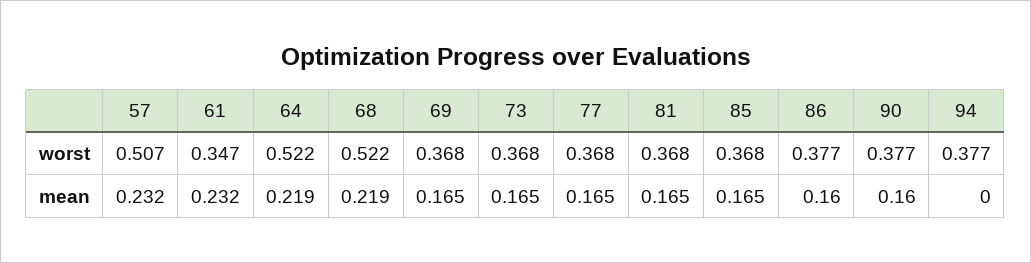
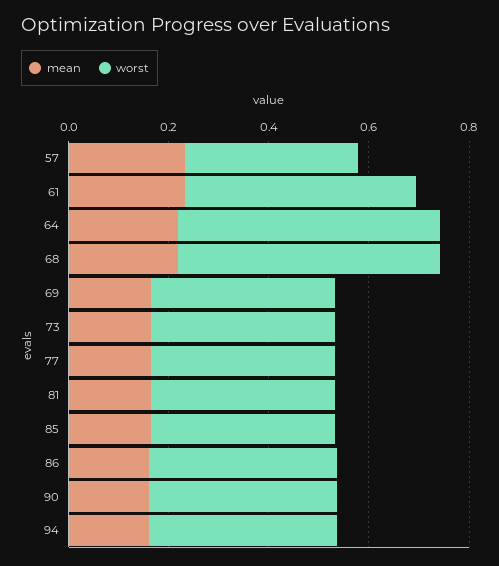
worst, 57: 0.507 -> 0.35
worst, 61: 0.347 -> 0.45
mean, 94: 0 -> 0.15

